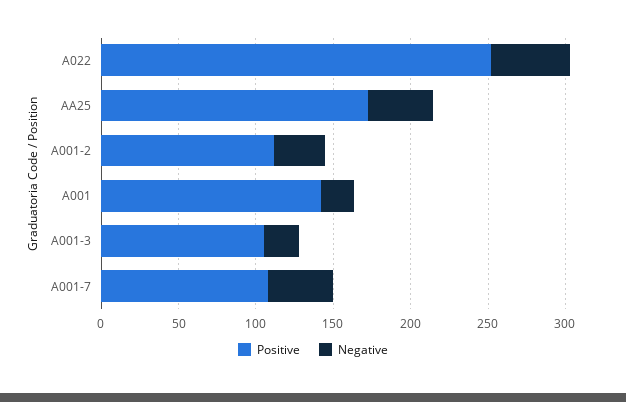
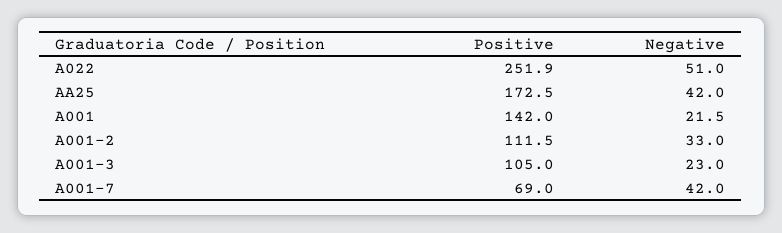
Positive, A001-7: 110 -> 69

